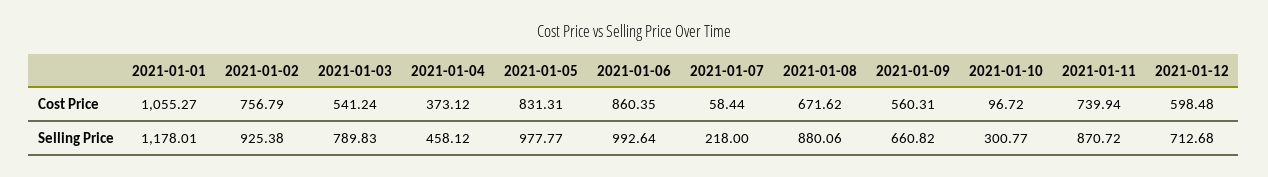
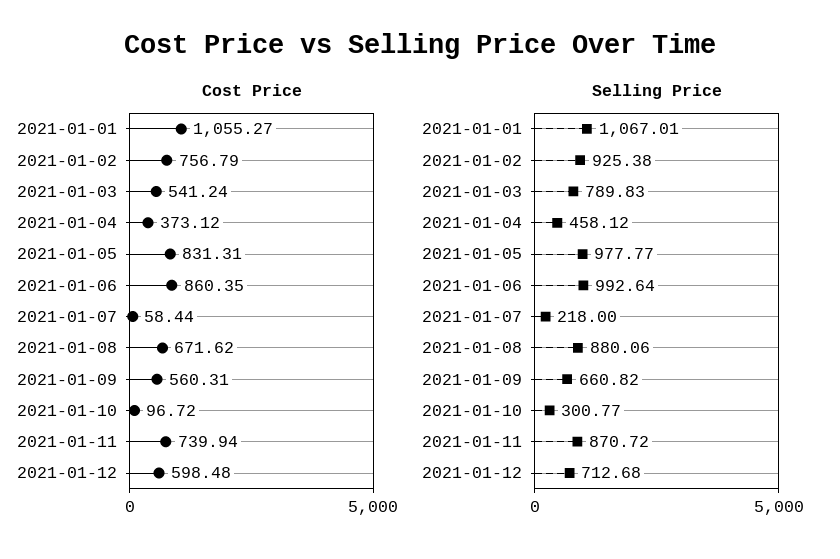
Selling Price, 2021-01-01: 1178.01 -> 1067.01

